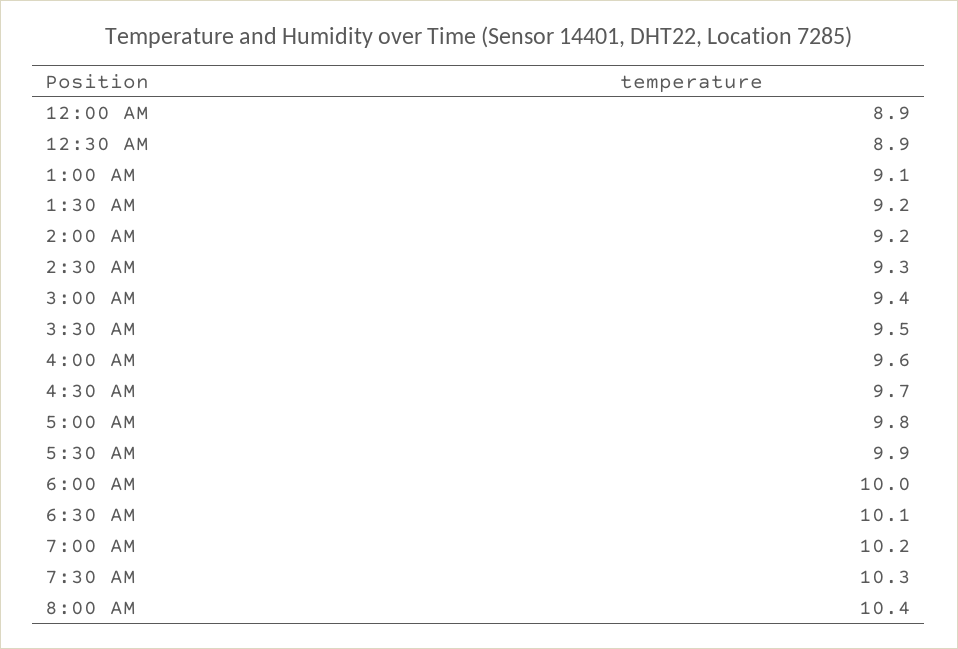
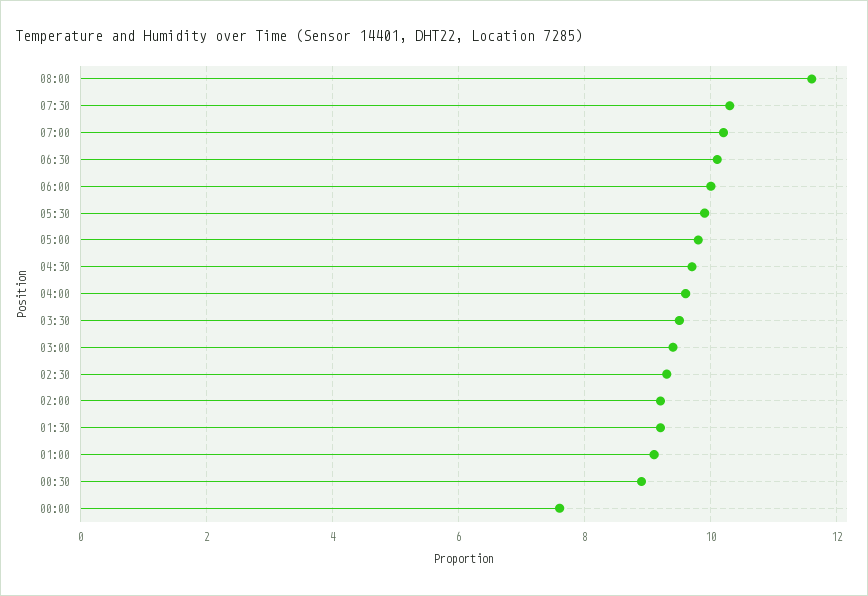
12:00 AM: 8.9 -> 7.5
8:00 AM: 10.4 -> 11.5

